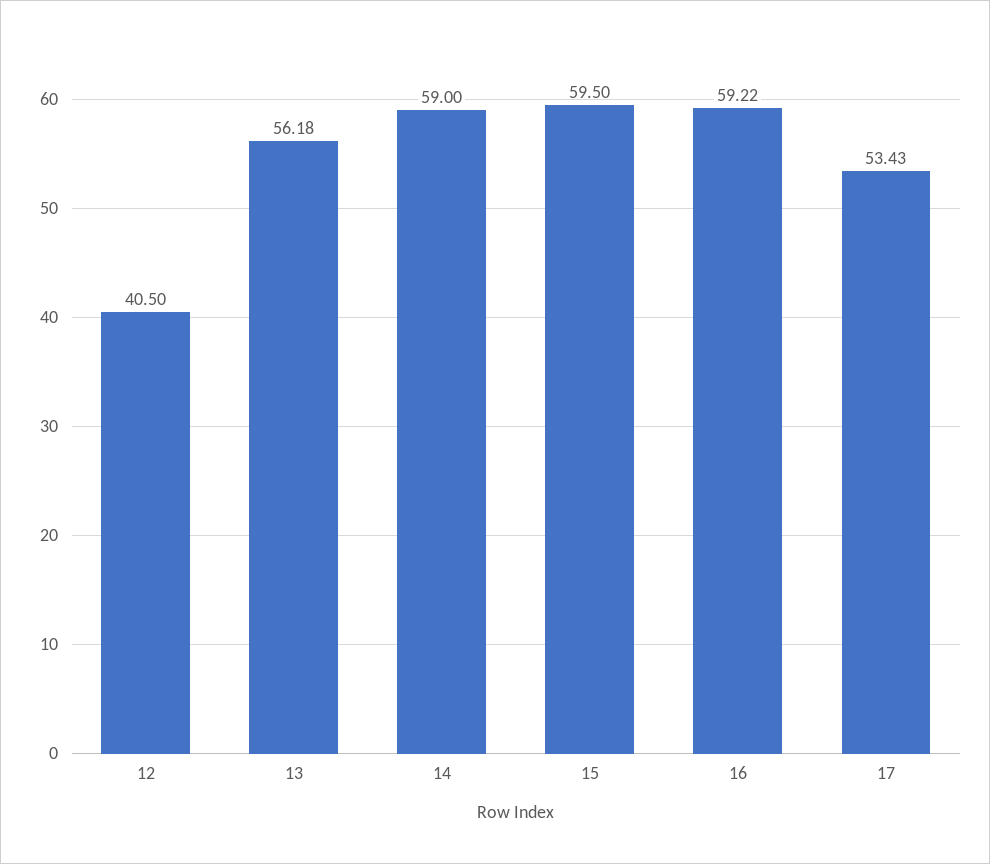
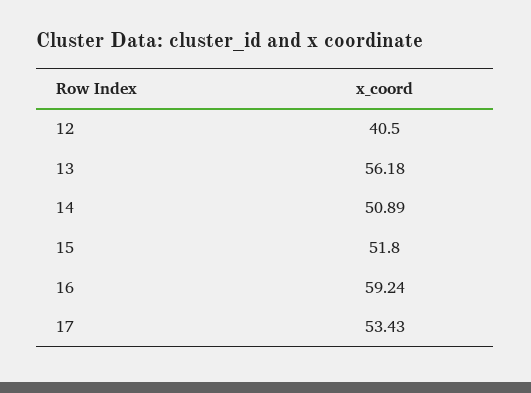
14: 59 -> 50.89
15: 59.5 -> 51.8
16: 59.22 -> 59.24

